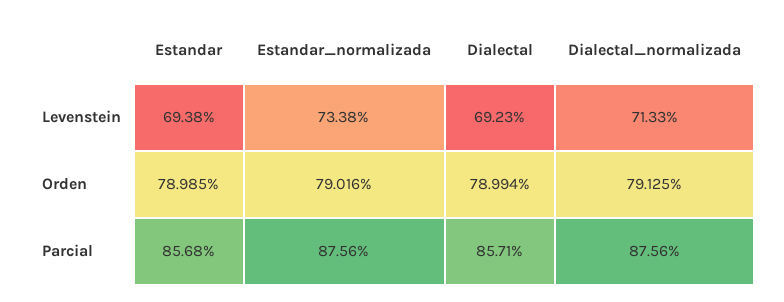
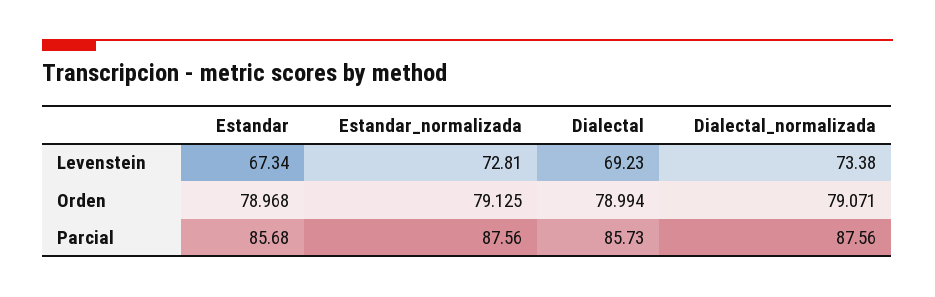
Estandar, Levenstein: 69.38 -> 67.34
Estandar_normalizada, Levenstein: 73.38 -> 72.81
Dialectal_normalizada, Levenstein: 71.33 -> 73.38
Estandar, Orden: 78.985 -> 78.968
Estandar_normalizada, Orden: 79.016 -> 79.125
Dialectal_normalizada, Orden: 79.125 -> 79.071
Dialectal, Parcial: 85.71 -> 85.73

